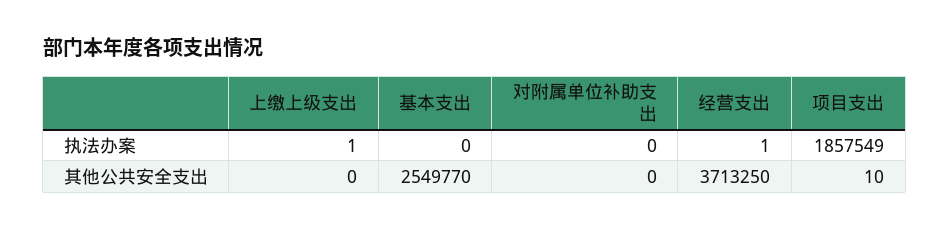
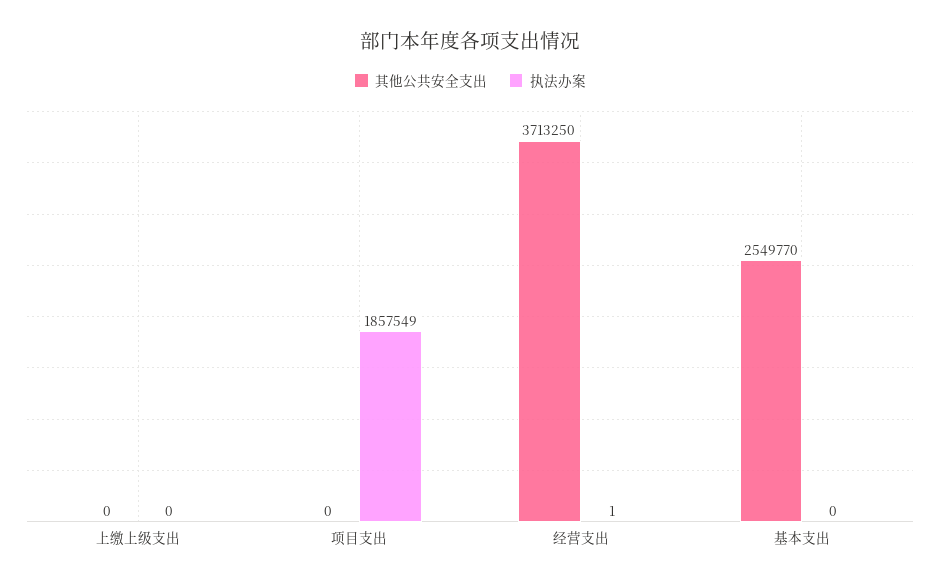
执法办案, 上缴上级支出: 1 -> 0
执法办案, 对附属单位补助支出: 0 -> none
其他公共安全支出, 对附属单位补助支出: 0 -> none
其他公共安全支出, 项目支出: 10 -> 0

